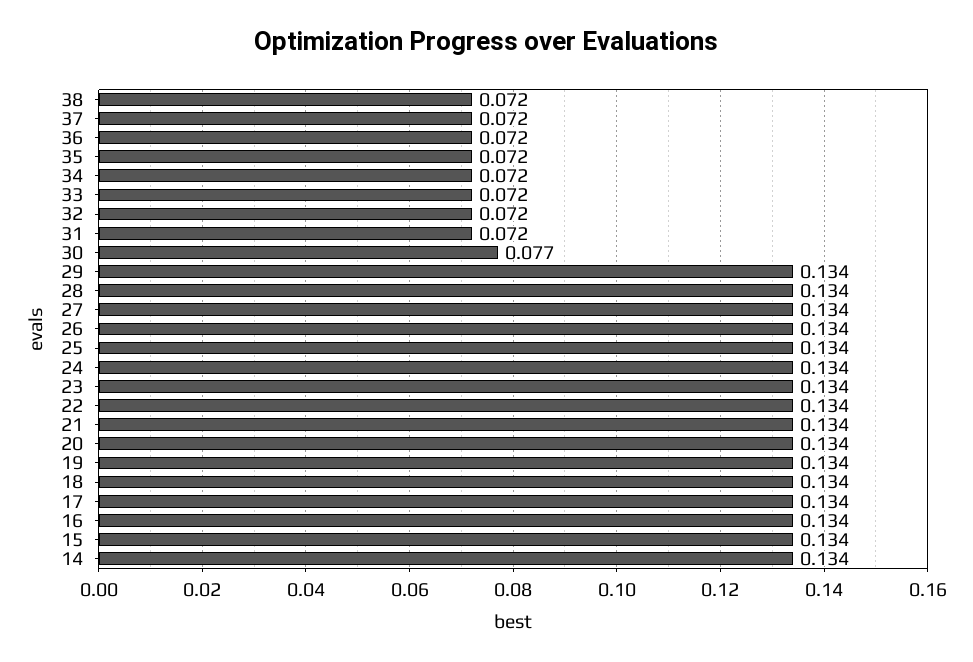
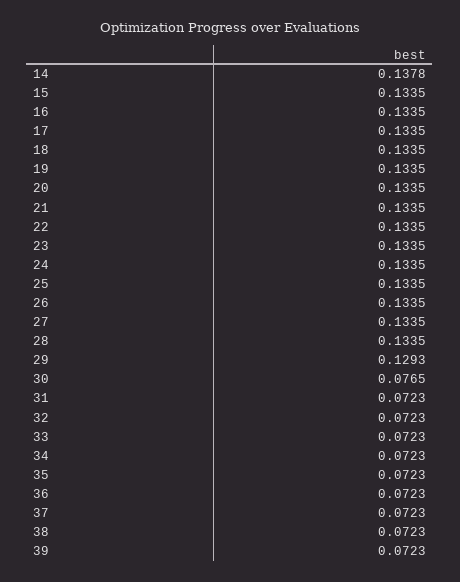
29: 0.134 -> 0.1293
14: 0.134 -> 0.1378
39: none -> 0.0723

